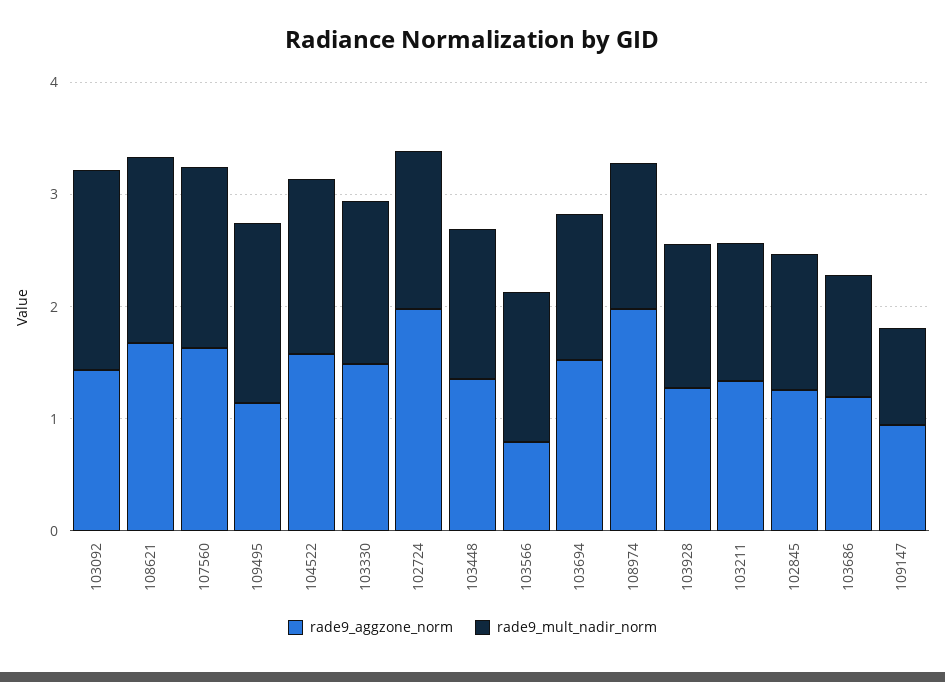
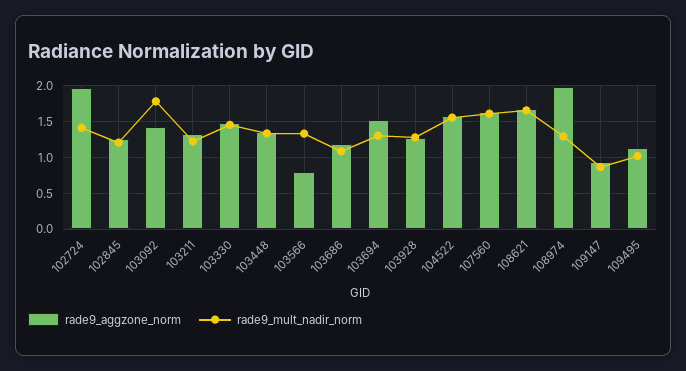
rade9_mult_nadir_norm, 109495: 1.6 -> 1

